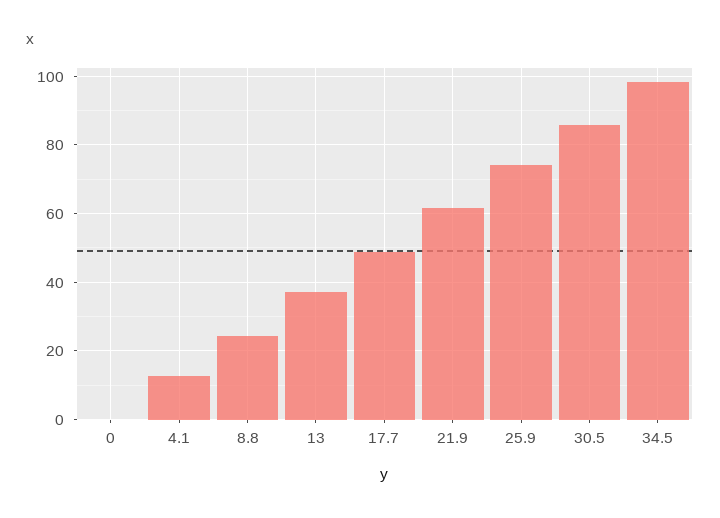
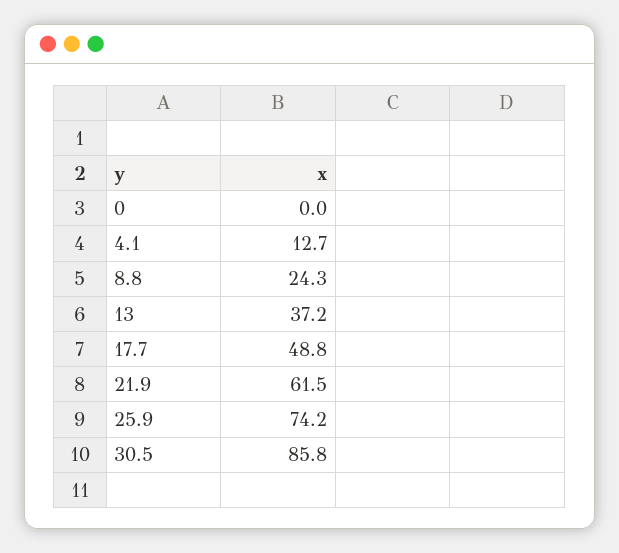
34.5: 98 -> none

